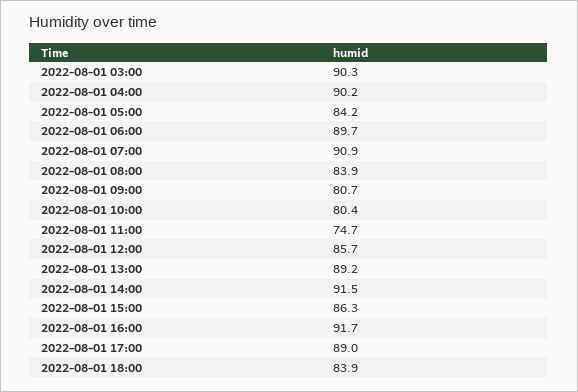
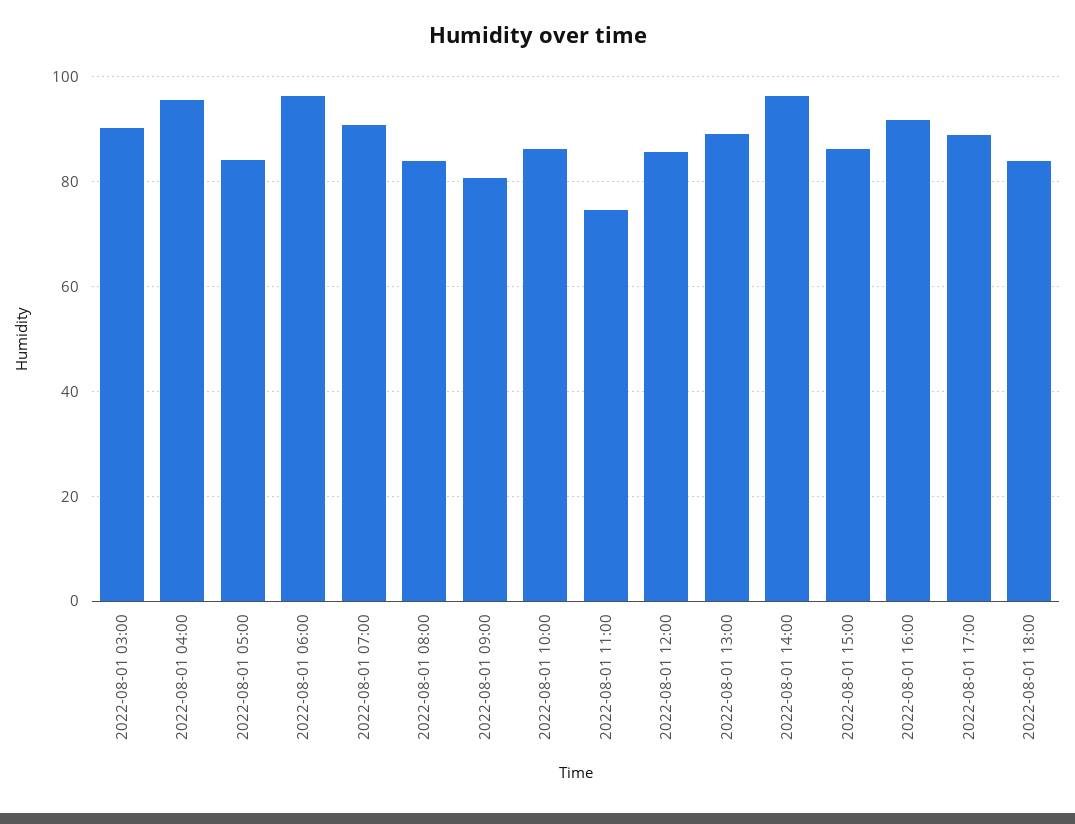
2022-08-01 04:00: 90.2 -> 96
2022-08-01 06:00: 89.7 -> 96
2022-08-01 10:00: 80.4 -> 86
2022-08-01 14:00: 91.5 -> 96

